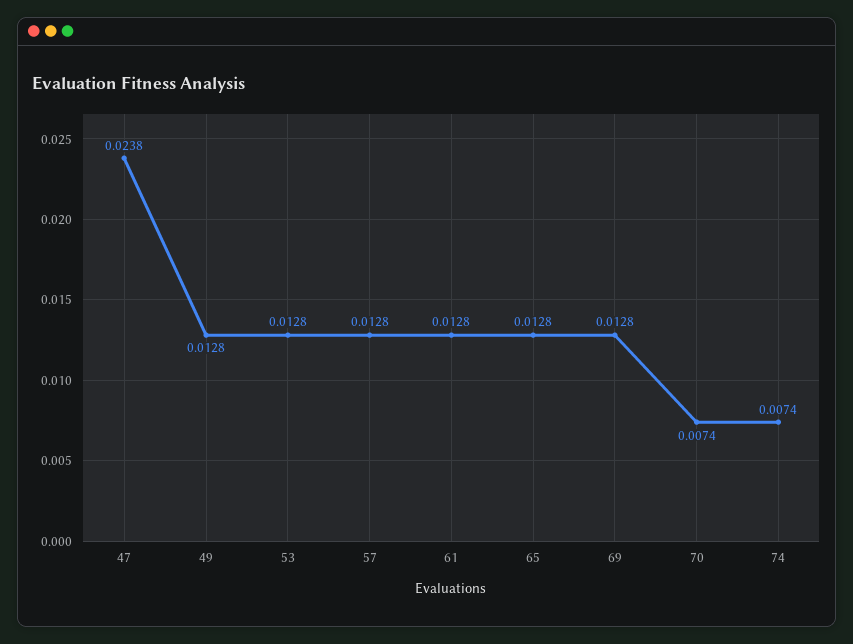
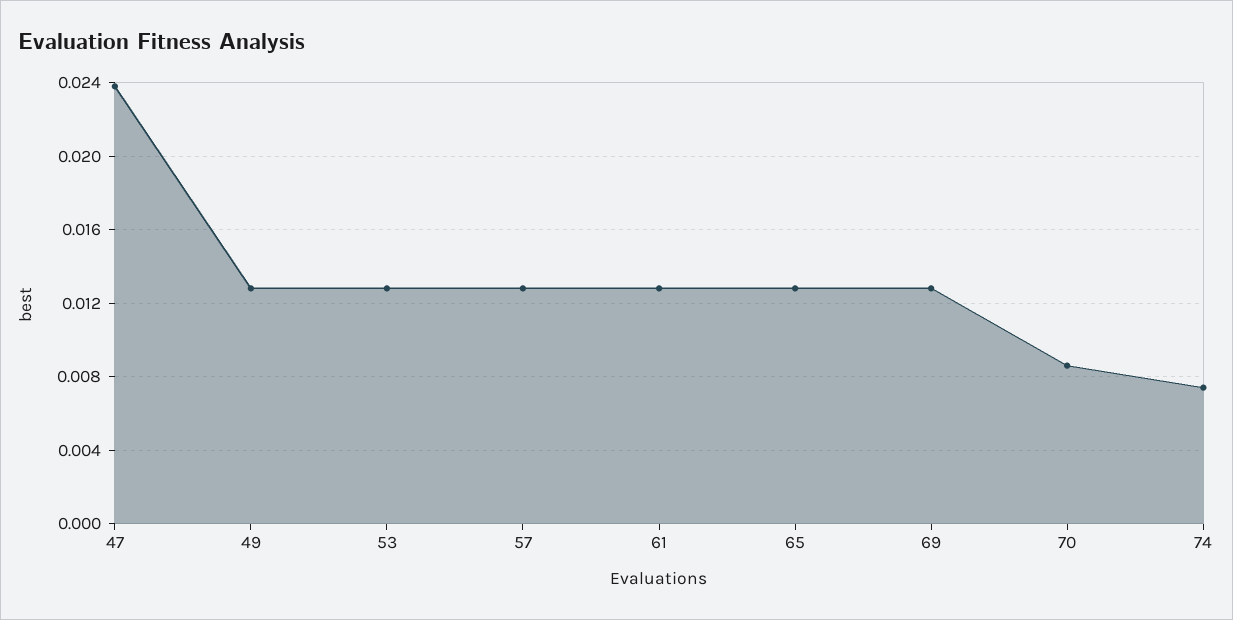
70: 0.0074 -> 0.0085

